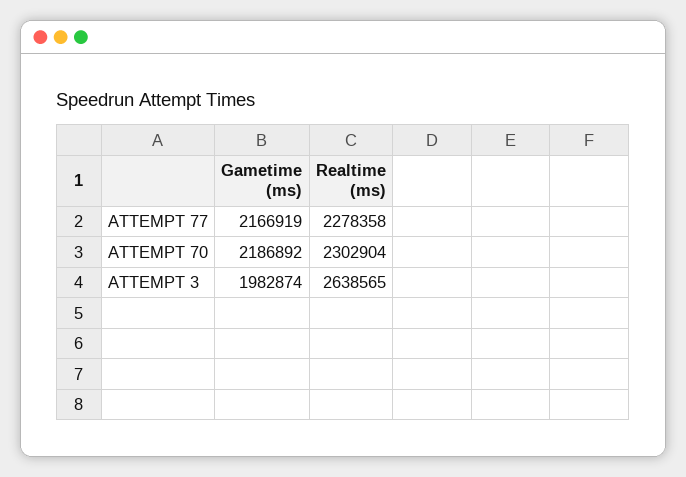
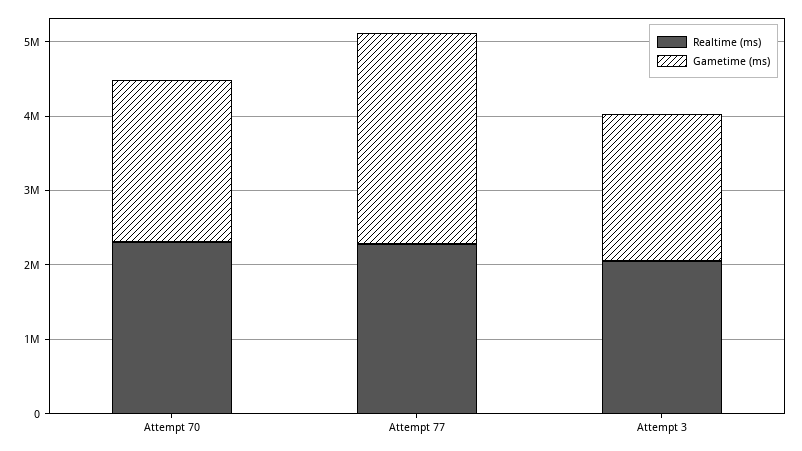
Gametime (ms), ATTEMPT 77: 2166919 -> 2800000
Realtime (ms), ATTEMPT 3: 2638565 -> 2000000

